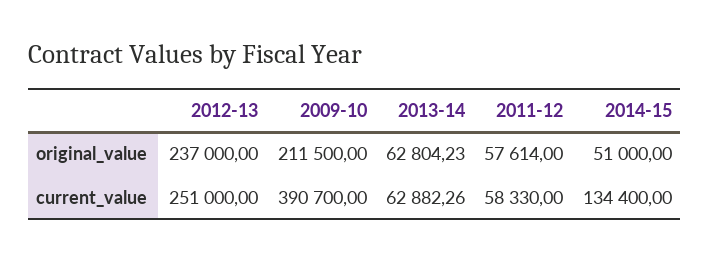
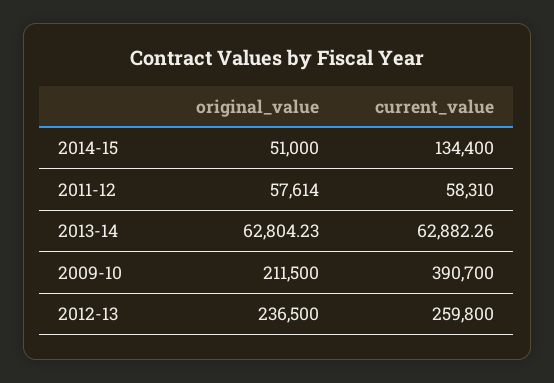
2012-13, original_value: 237000 -> 236500
2012-13, current_value: 251000 -> 259800
2011-12, current_value: 58330 -> 58310

